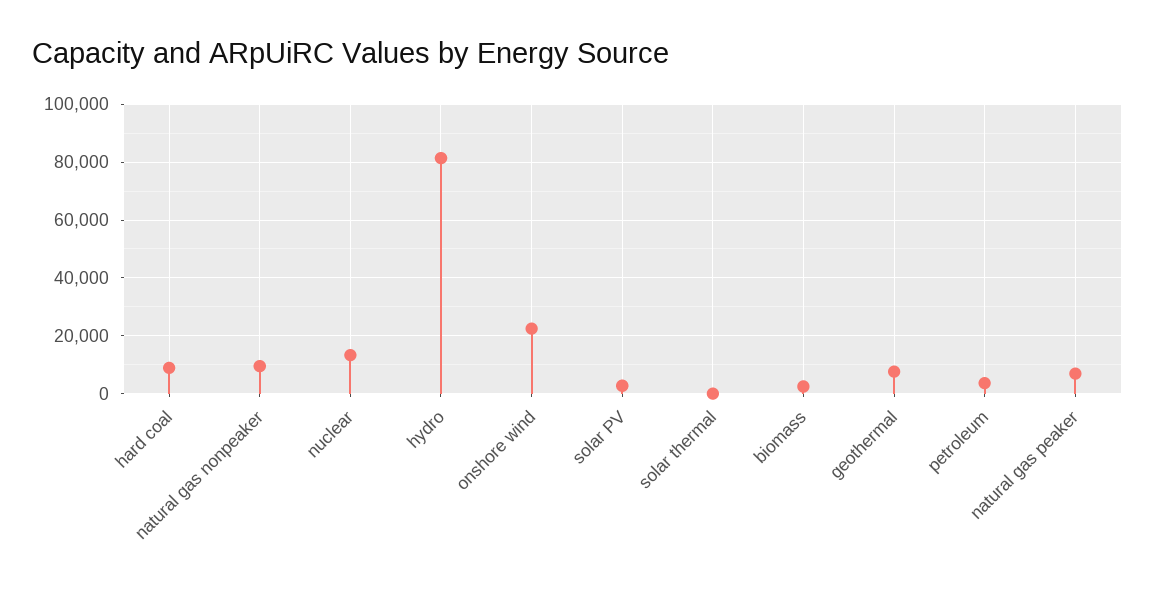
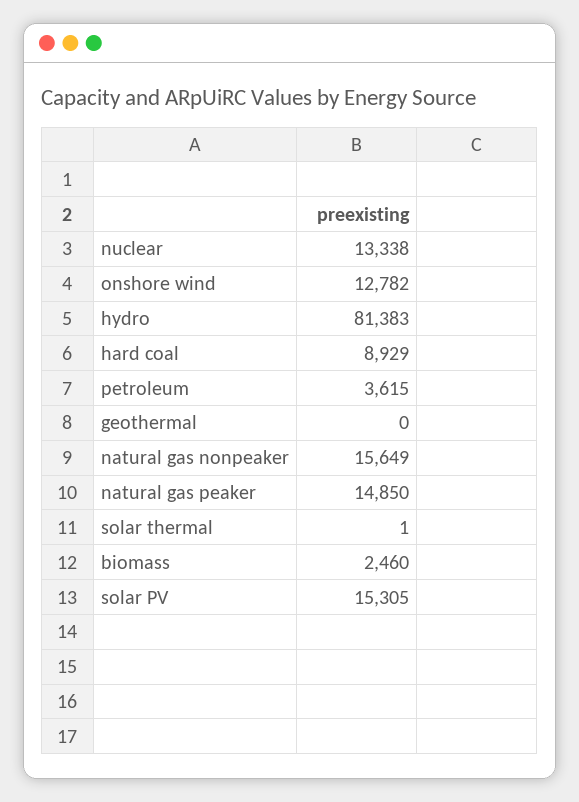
natural gas nonpeaker: 10000 -> 15649
onshore wind: 22500 -> 12782
solar PV: 2500 -> 15305
geothermal: 7500 -> 0
natural gas peaker: 7500 -> 14850

